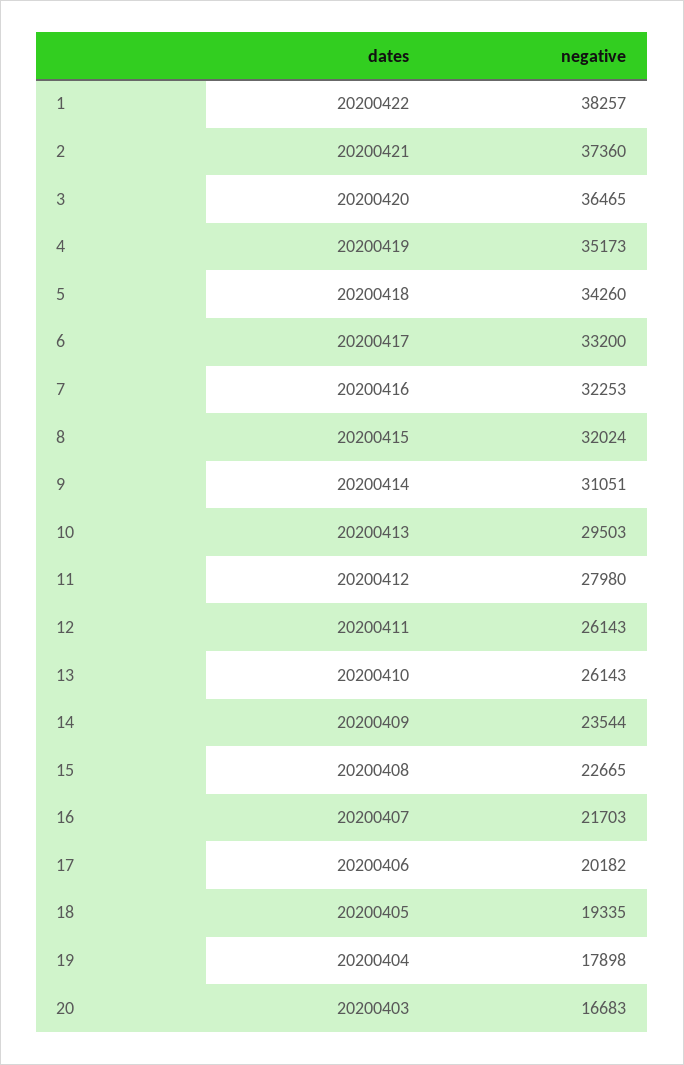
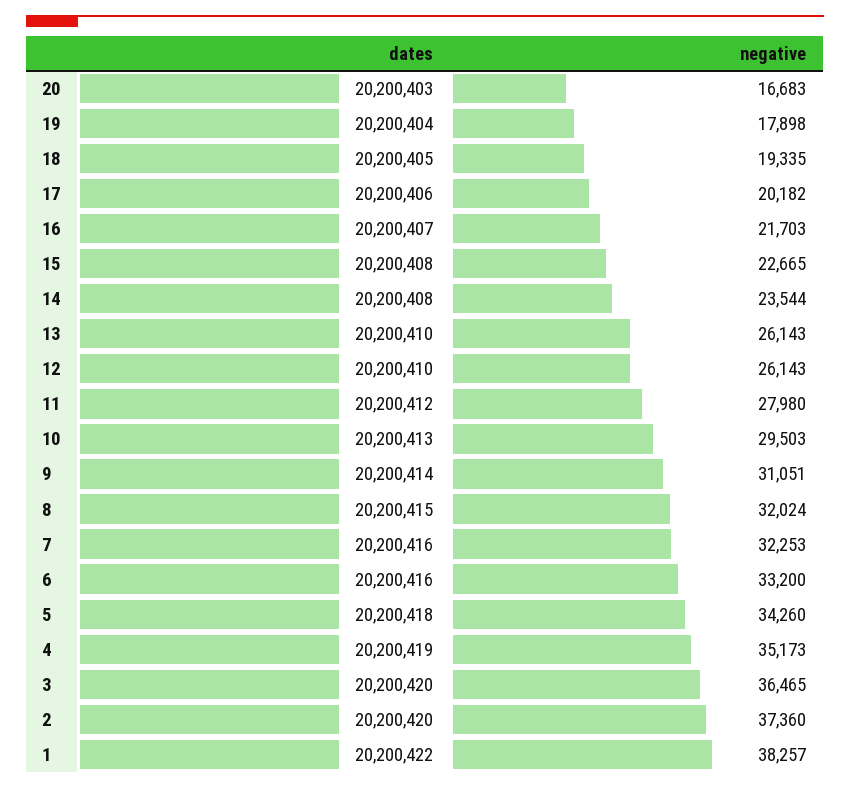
dates, 2: 20200421 -> 20200420
dates, 6: 20200417 -> 20200416
dates, 12: 20200411 -> 20200410
dates, 14: 20200409 -> 20200408

